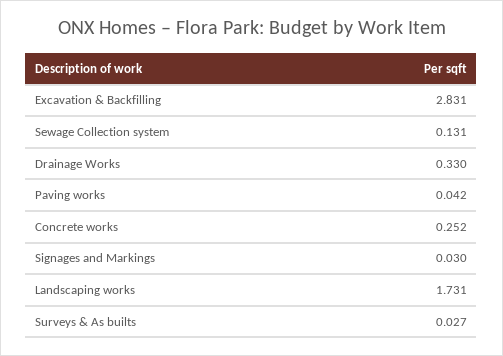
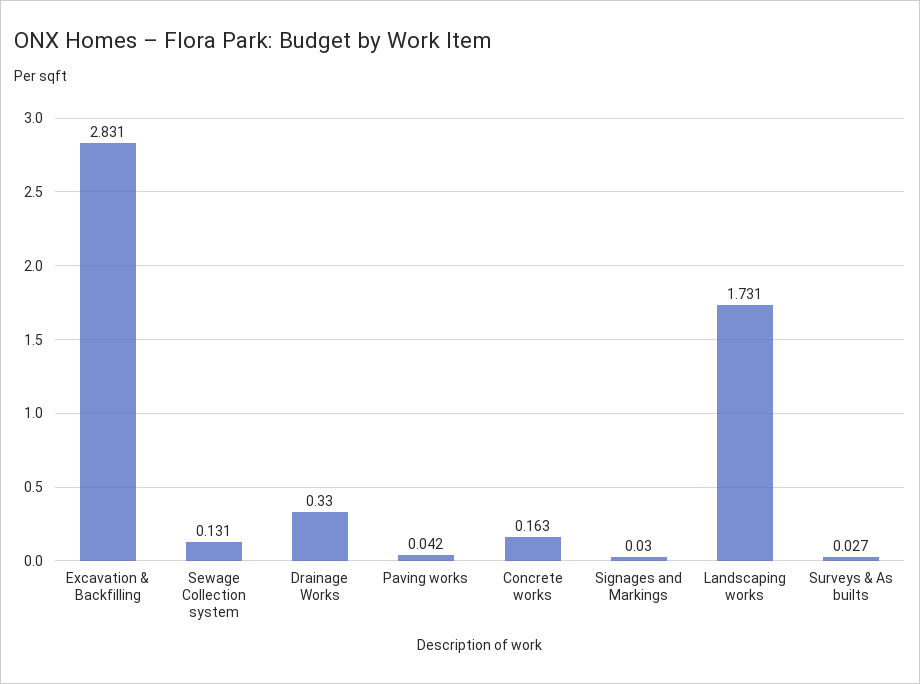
Concrete works: 0.252 -> 0.163

